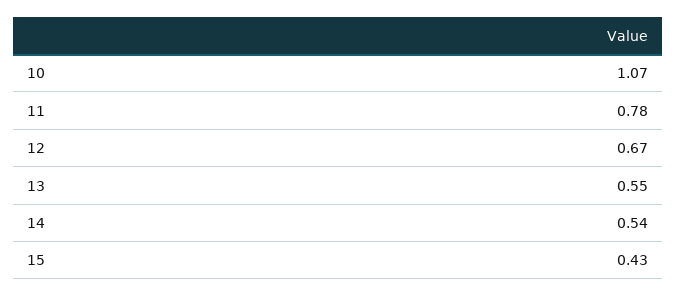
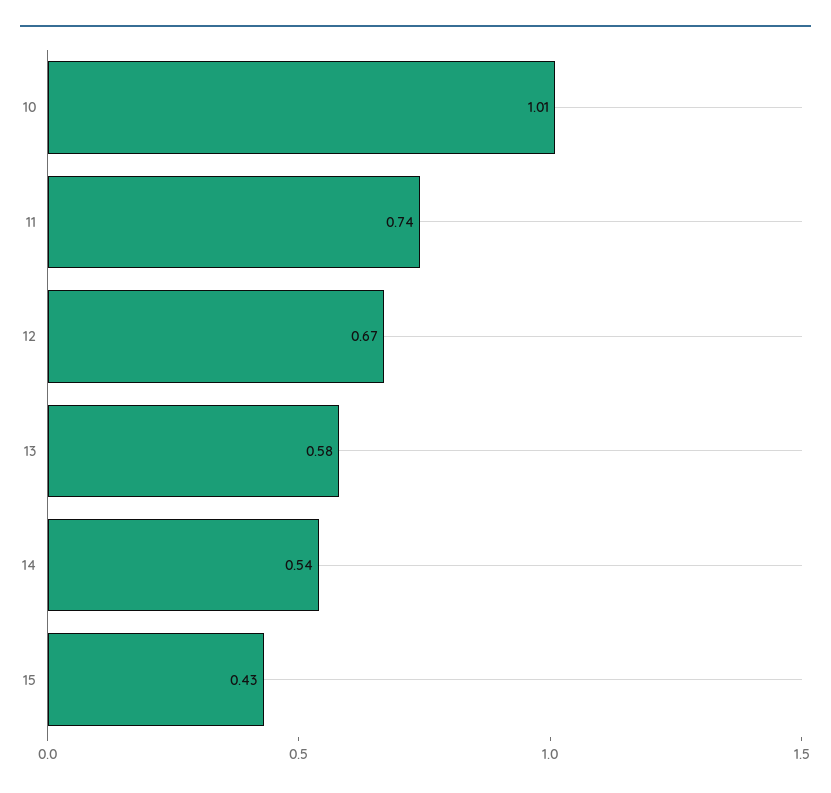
10: 1.07 -> 1.01
11: 0.78 -> 0.74
13: 0.55 -> 0.58

